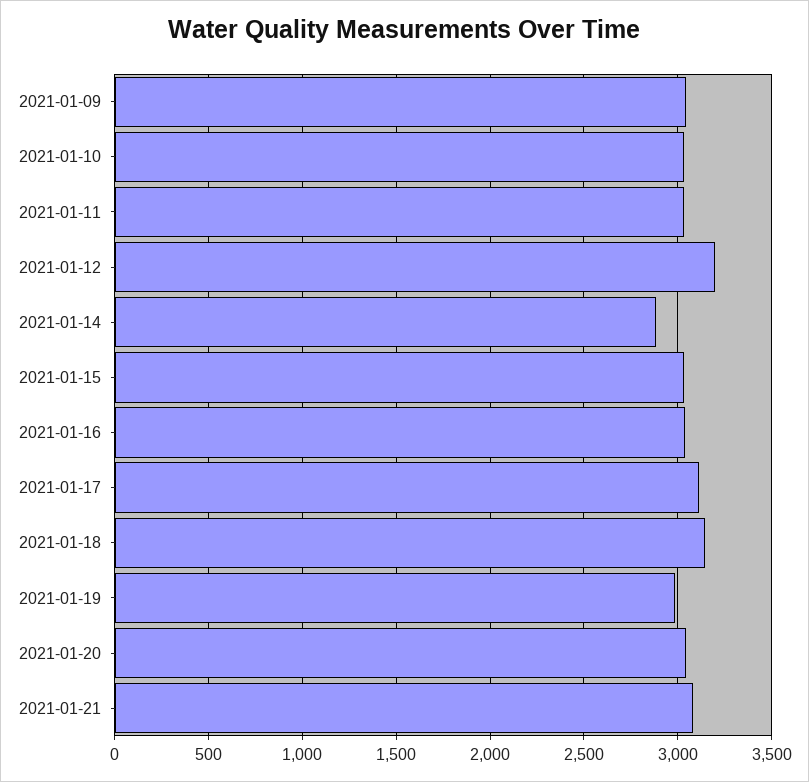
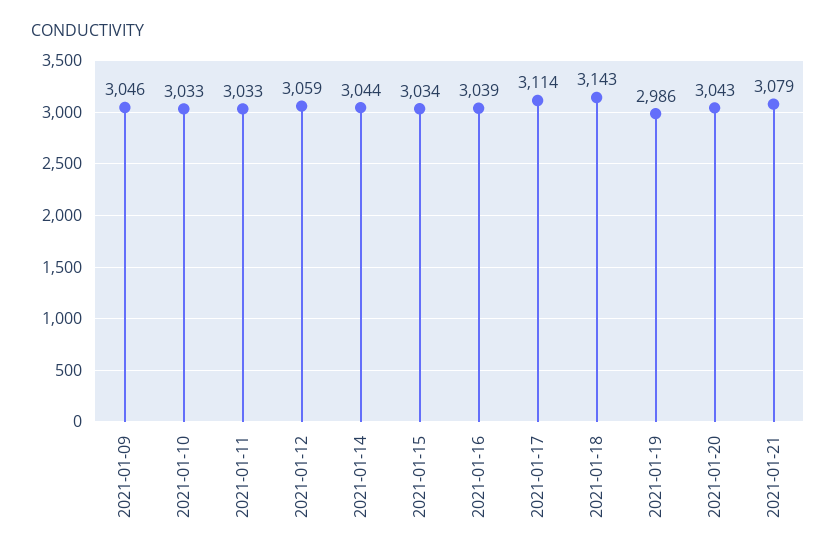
2021-01-12: 3200 -> 3059
2021-01-14: 2900 -> 3044

